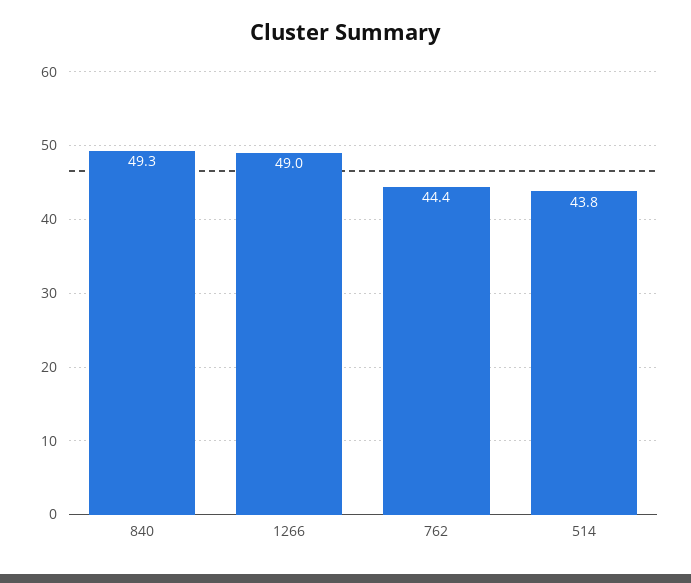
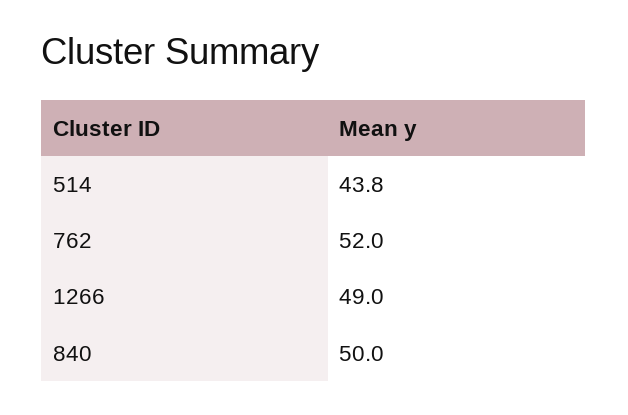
840: 49.3 -> 50
762: 44.4 -> 52

